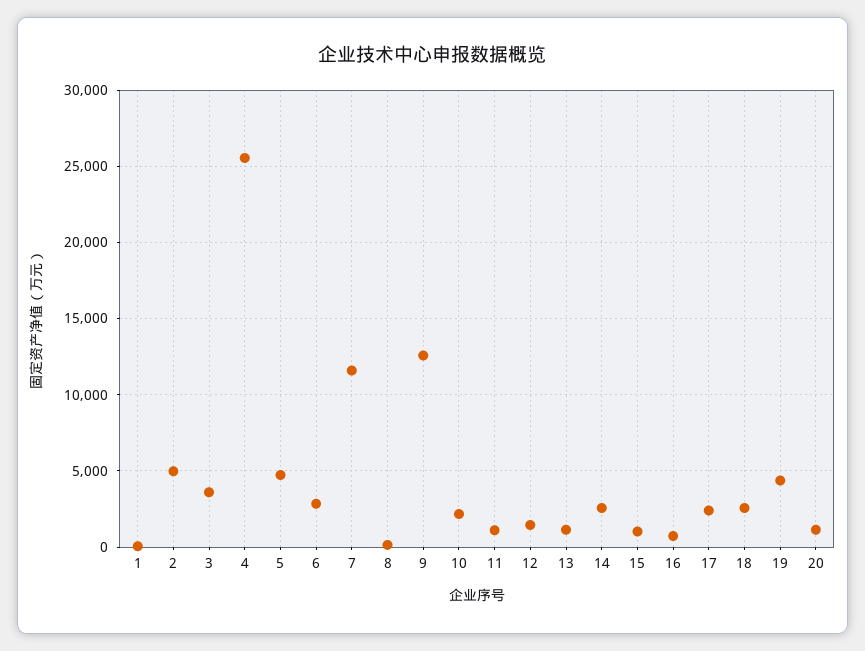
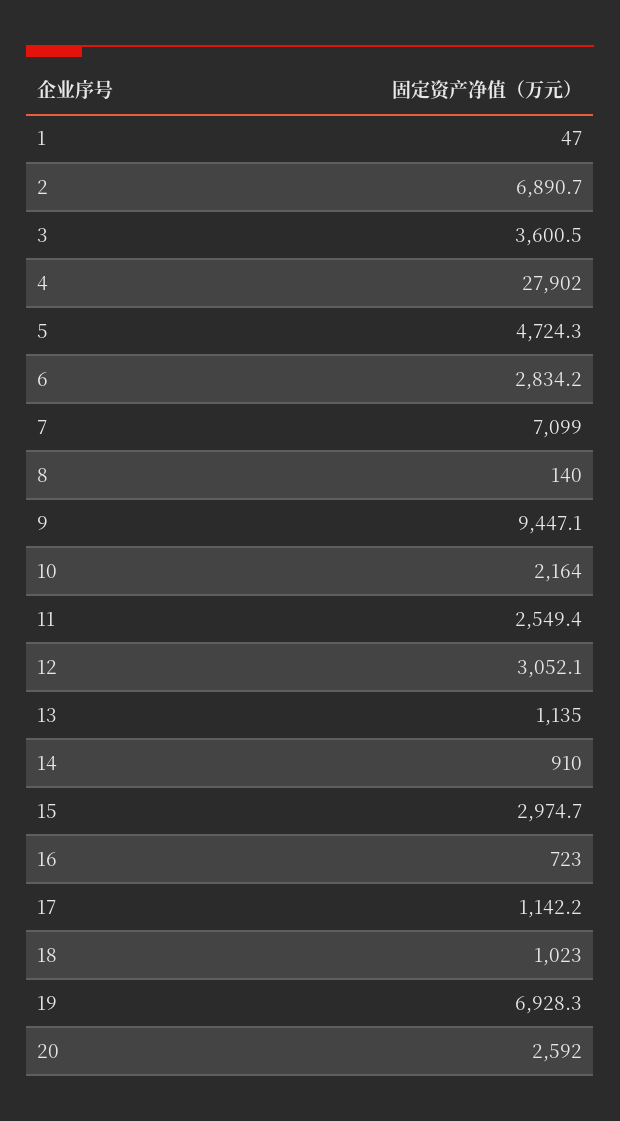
2: 5000 -> 6890.7
4: 25500 -> 27902
7: 11500 -> 7099
9: 12500 -> 9447.1
11: 1000 -> 2549.4
12: 1500 -> 3052.1
14: 2500 -> 910
15: 1000 -> 2974.7
17: 2500 -> 1142.2
18: 2500 -> 1023
19: 4500 -> 6928.3
20: 1000 -> 2592

